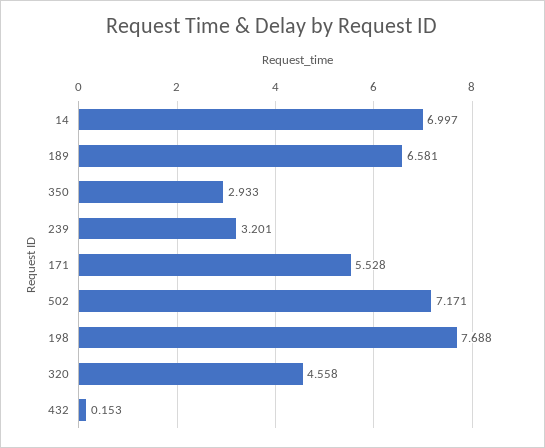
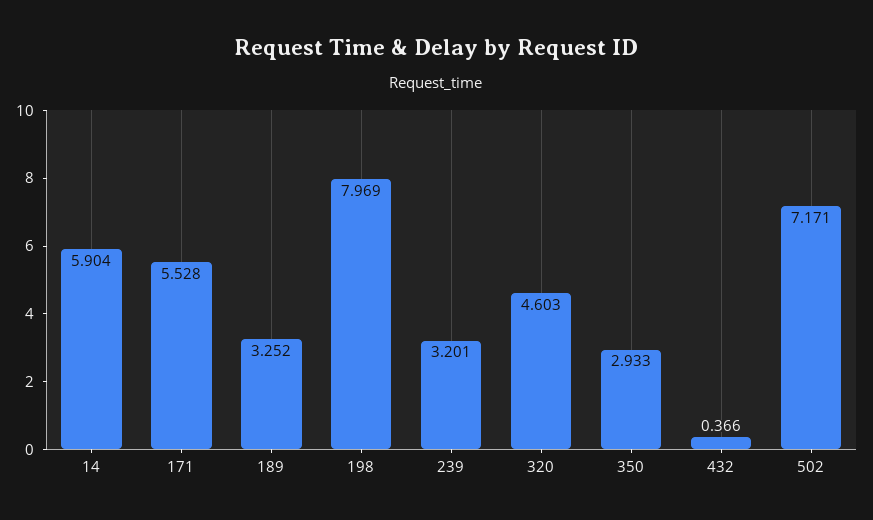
14: 6.997 -> 5.904
189: 6.581 -> 3.252
198: 7.688 -> 7.969
320: 4.558 -> 4.603
432: 0.153 -> 0.366

